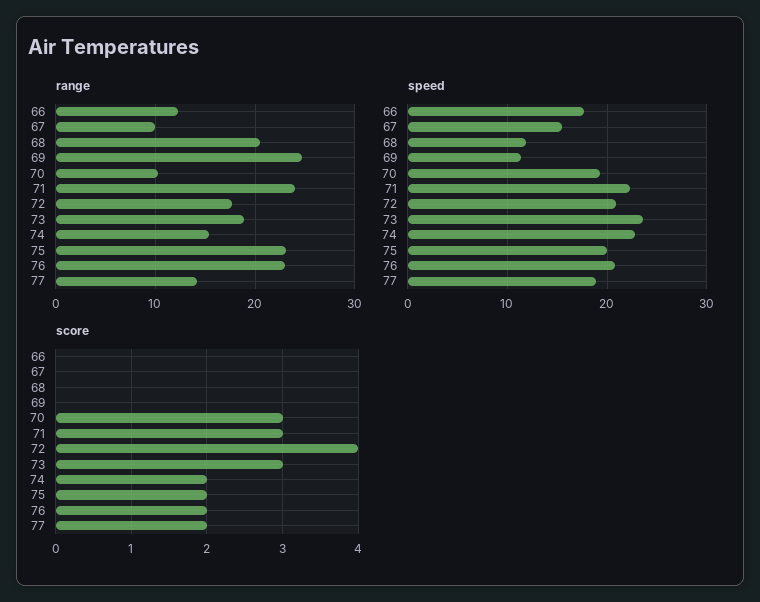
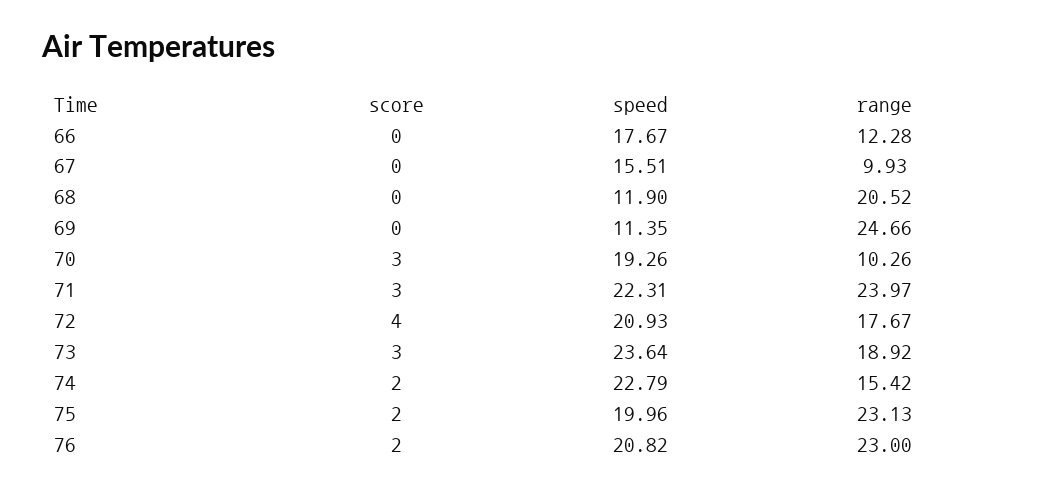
range, 77: 14 -> none
speed, 77: 19 -> none
score, 77: 2 -> none

